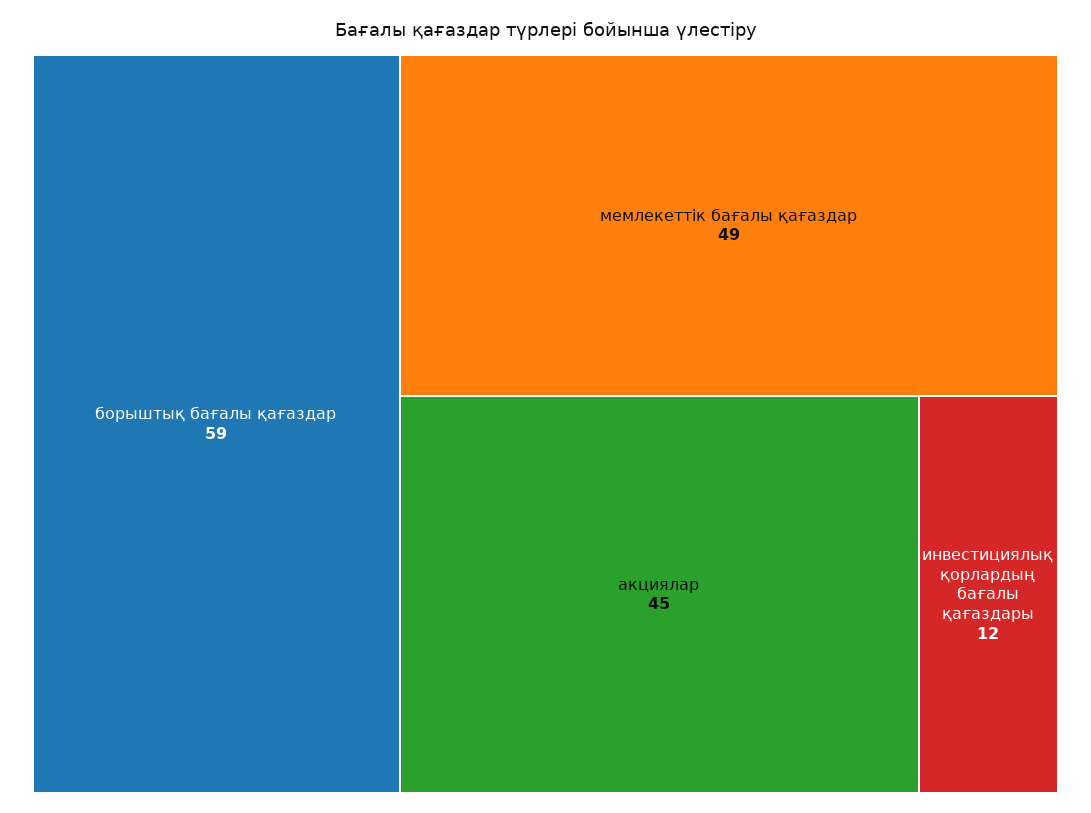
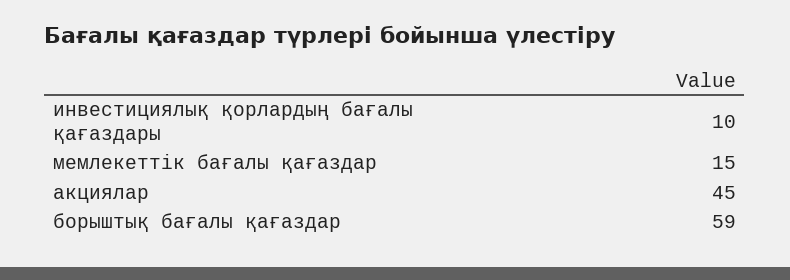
мемлекеттік бағалы қағаздар: 49 -> 15
инвестициялық қорлардың бағалы қағаздары: 12 -> 10

